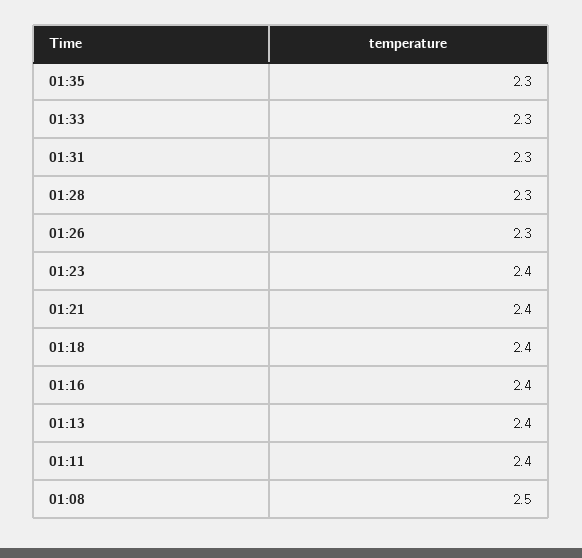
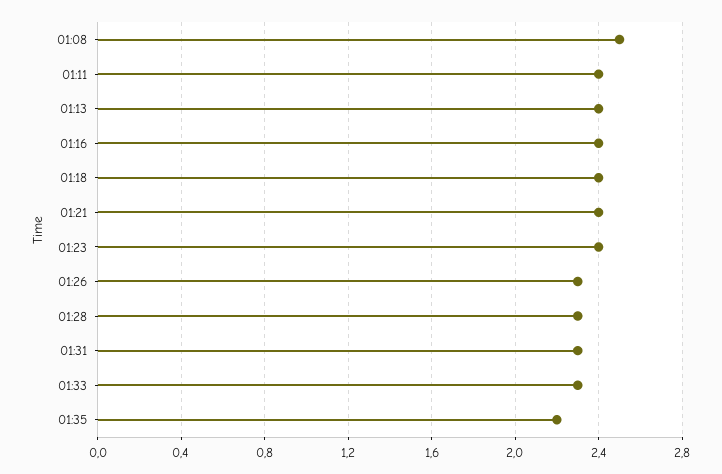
01:35: 2.3 -> 2.2

